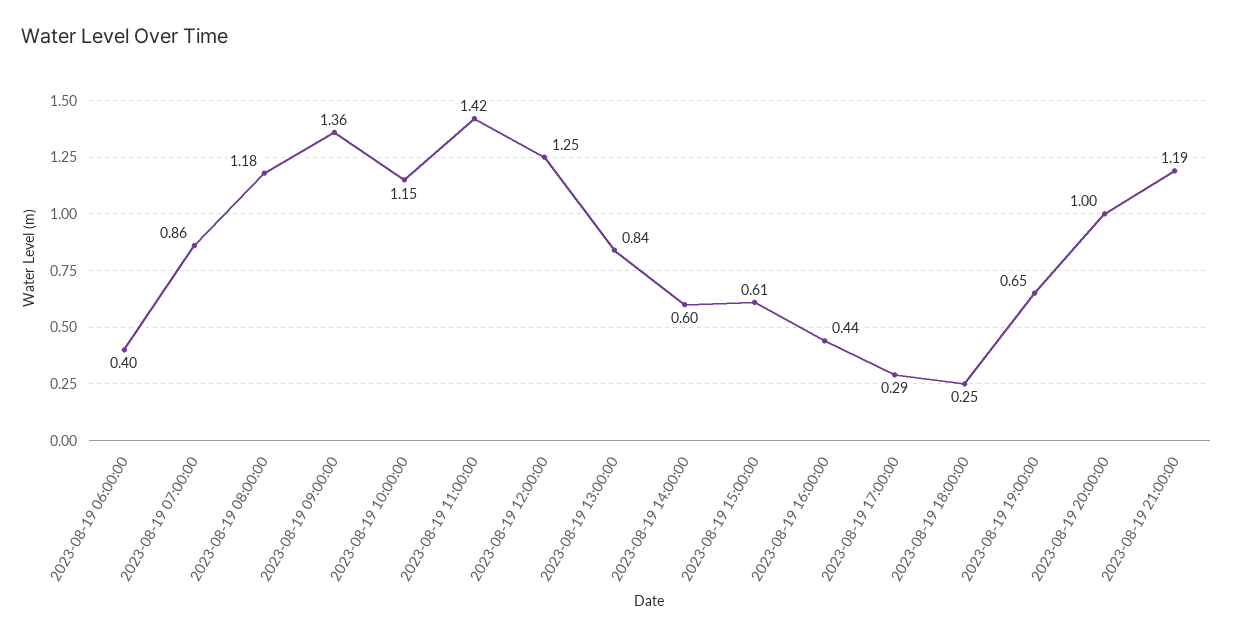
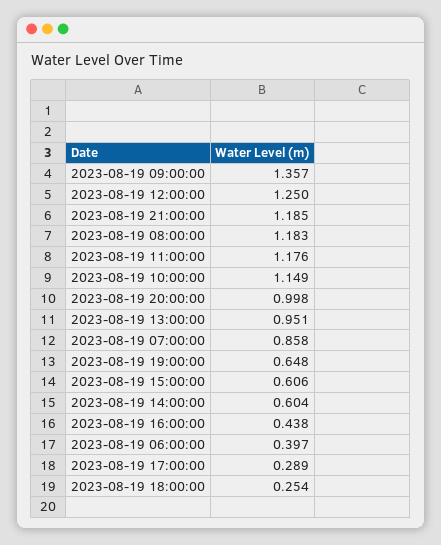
2023-08-19 11:00:00: 1.42 -> 1.176
2023-08-19 13:00:00: 0.84 -> 0.951

